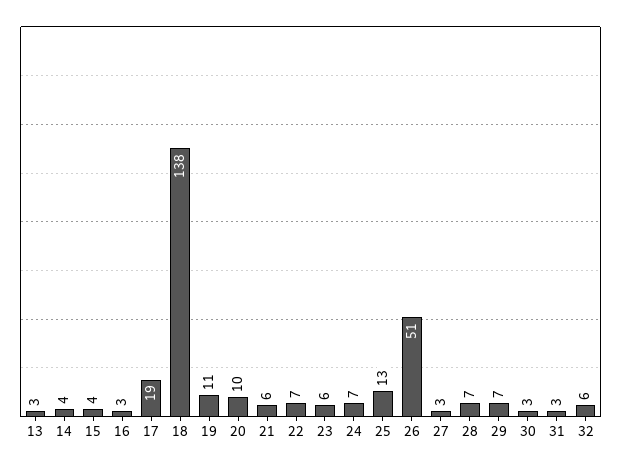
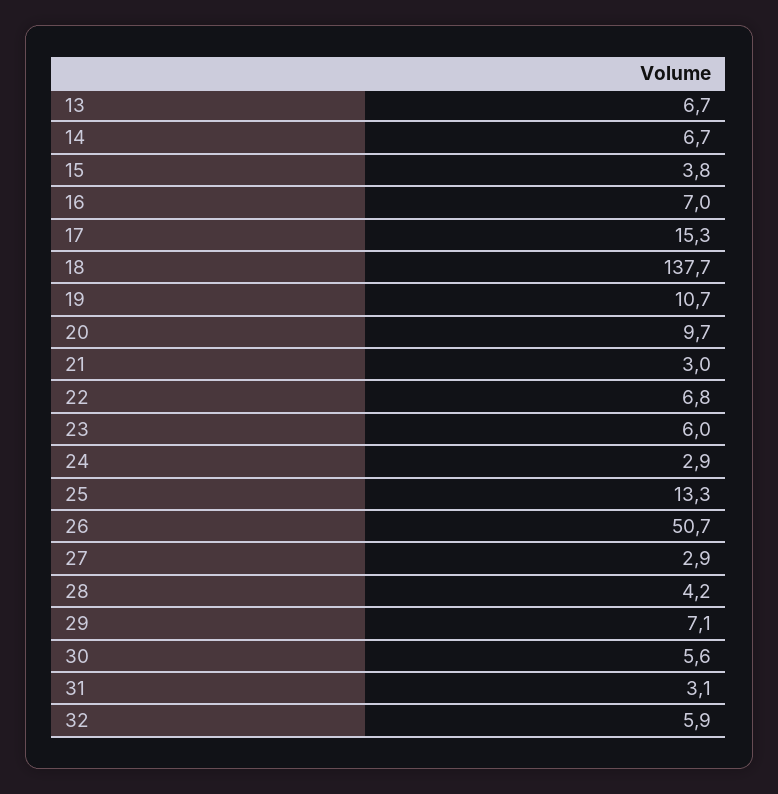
13: 3 -> 6.7
14: 4 -> 6.7
16: 3 -> 7
17: 19 -> 15.3
21: 6 -> 3
24: 7 -> 2.9
28: 7 -> 4.2
30: 3 -> 5.6

